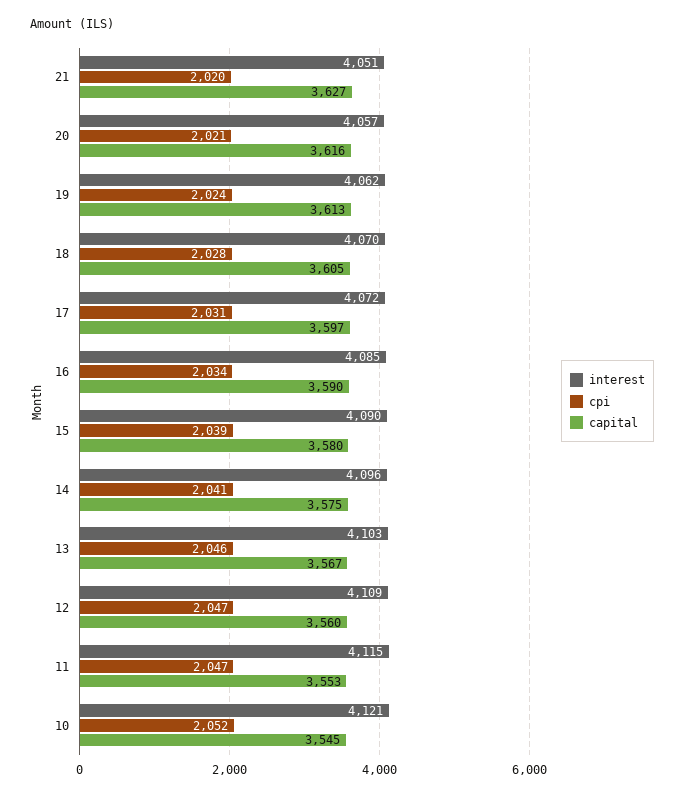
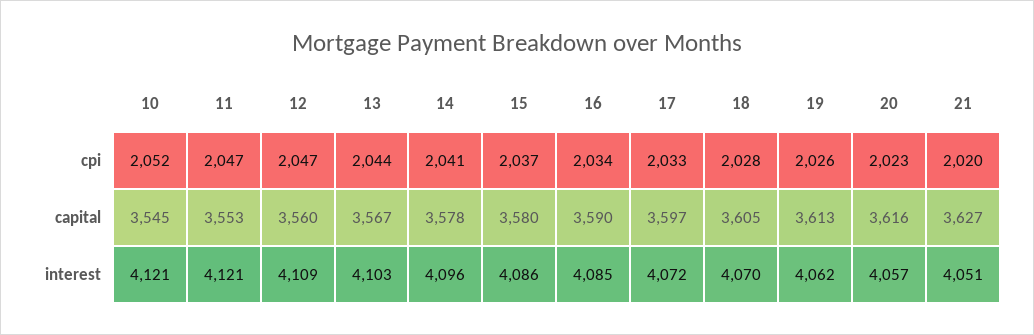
cpi, 20: 2021 -> 2023
cpi, 19: 2024 -> 2026
cpi, 17: 2031 -> 2033
interest, 15: 4090 -> 4086
cpi, 15: 2039 -> 2037
capital, 14: 3575 -> 3578
cpi, 13: 2046 -> 2044
interest, 11: 4115 -> 4121

